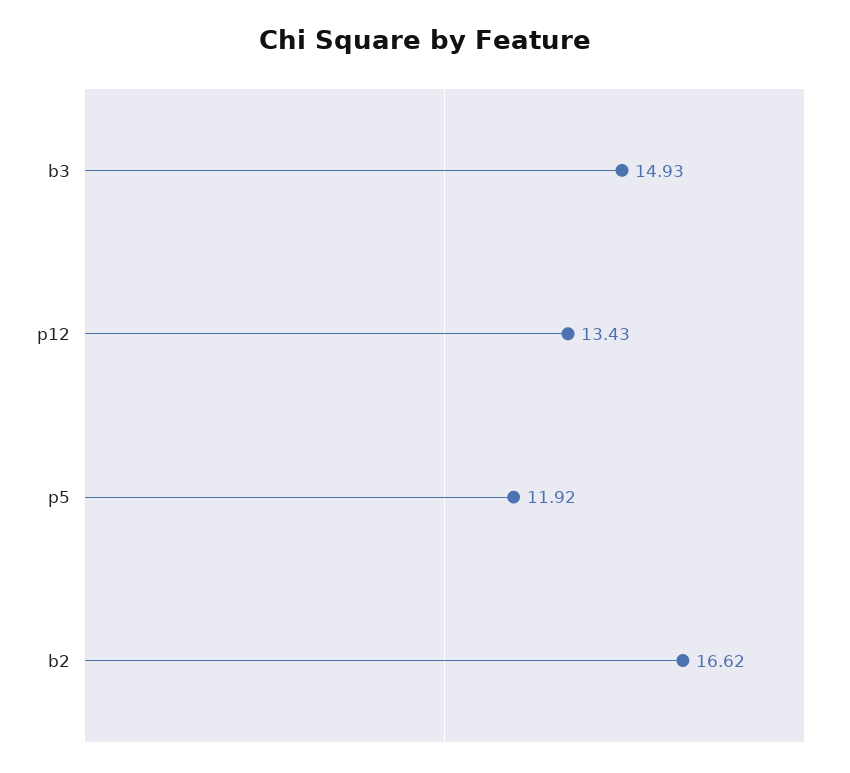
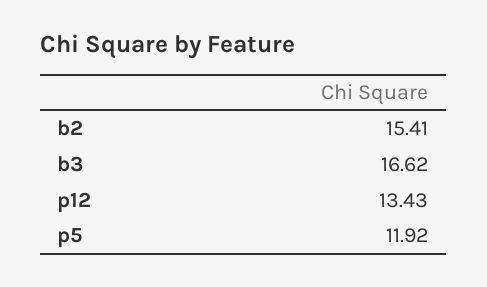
b3: 14.93 -> 16.62
b2: 16.62 -> 15.41

